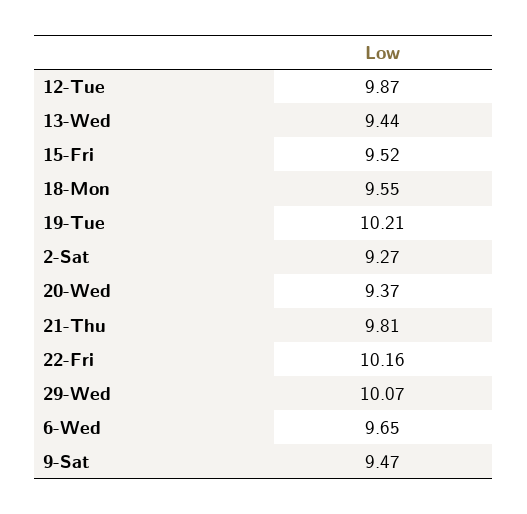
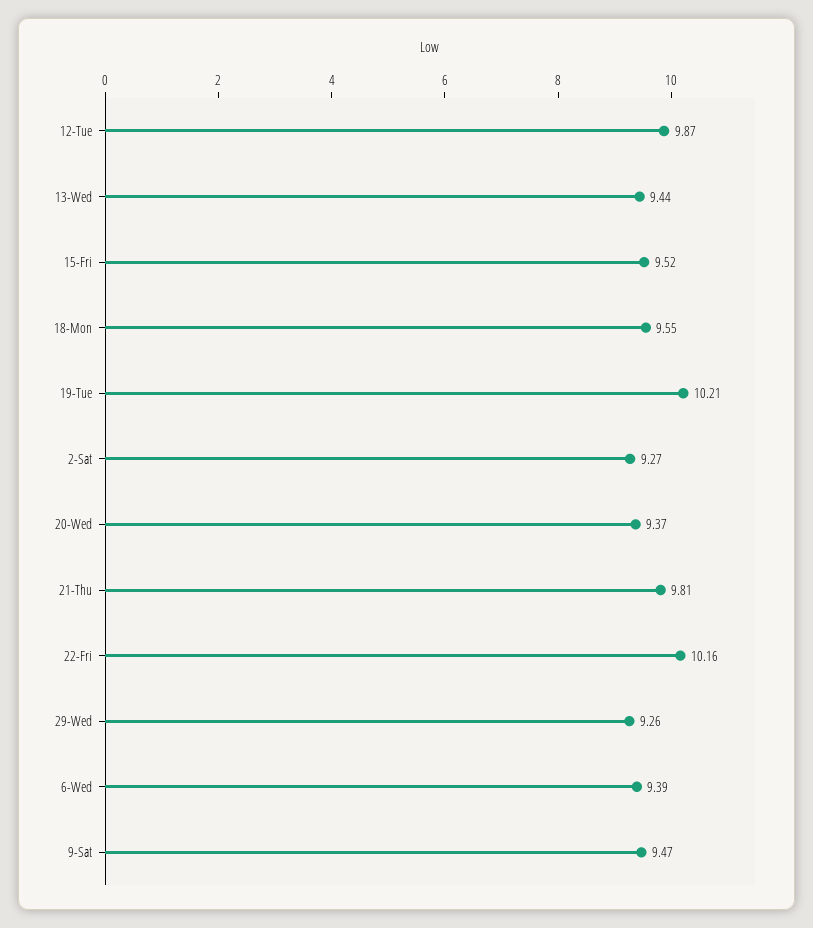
29-Wed: 10.07 -> 9.26
6-Wed: 9.65 -> 9.39

